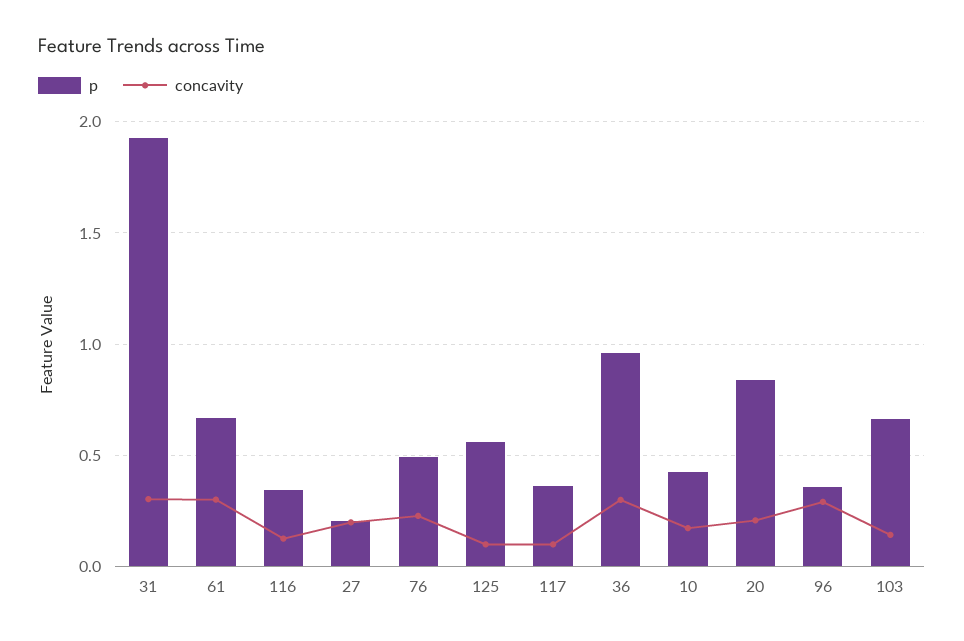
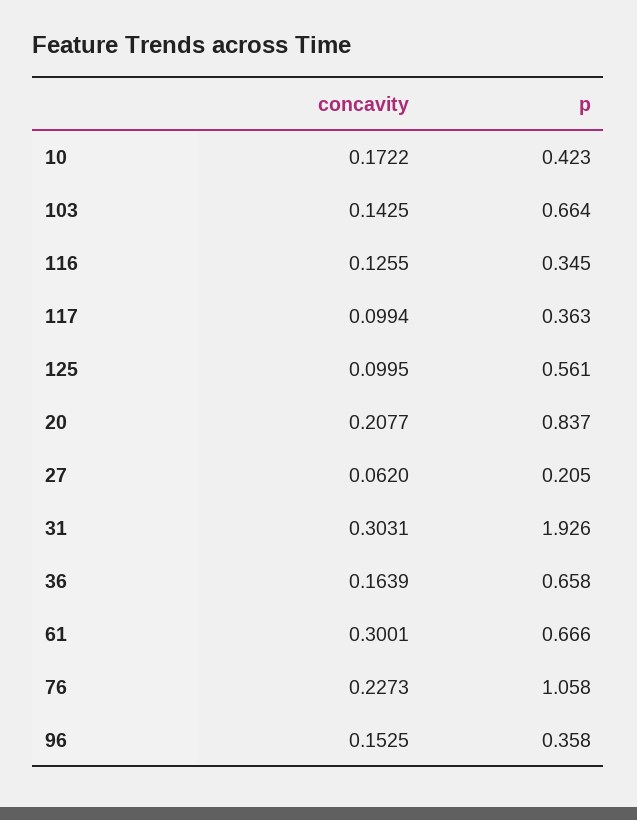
concavity, 27: 0.2 -> 0.062
p, 76: 0.5 -> 1.058
p, 36: 0.95 -> 0.658
concavity, 36: 0.3 -> 0.1639
concavity, 96: 0.3 -> 0.1525

